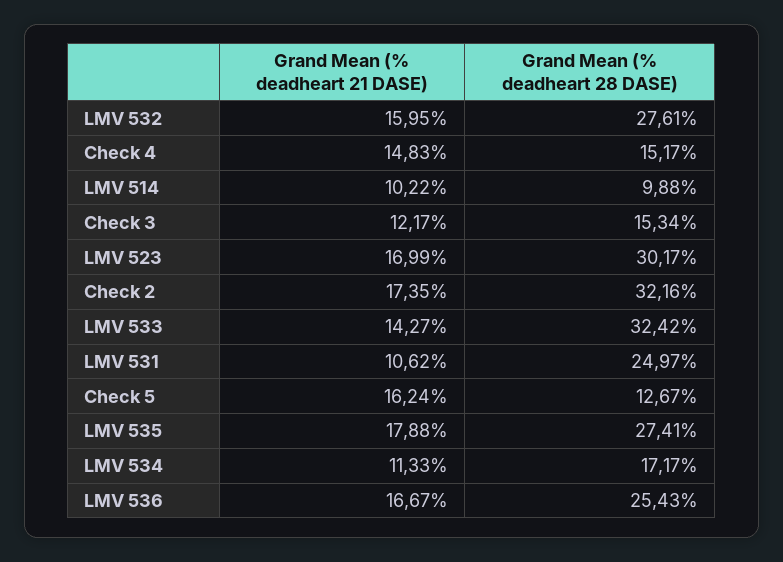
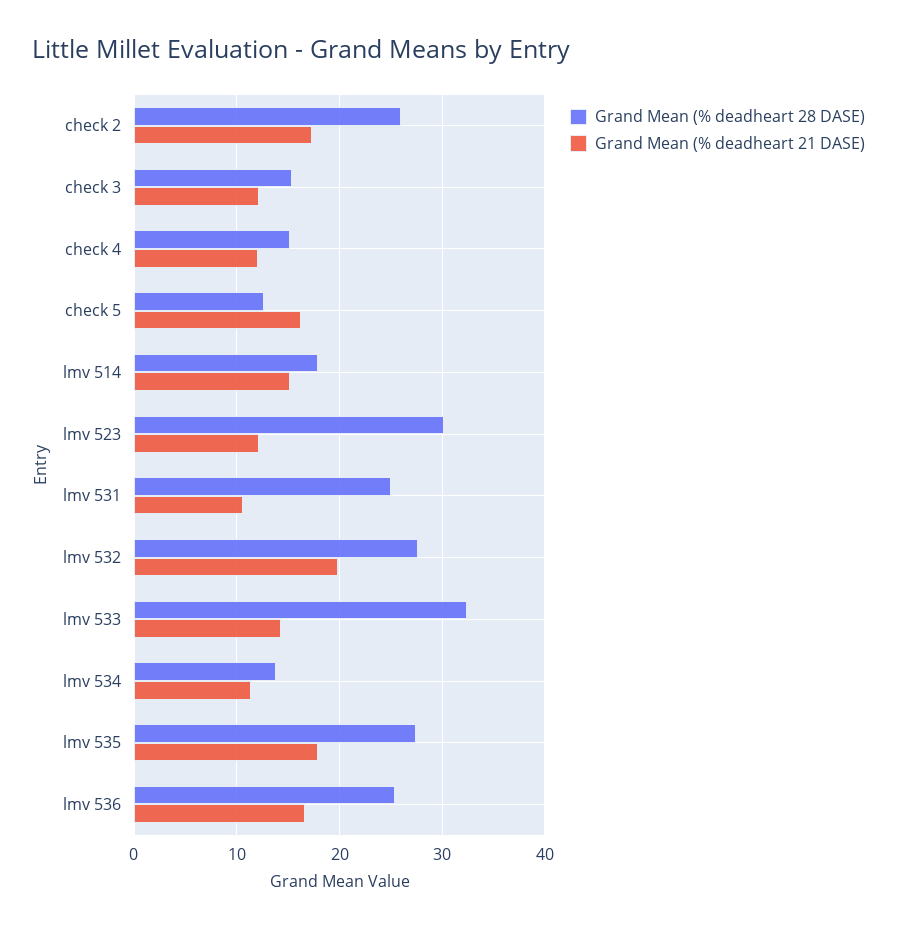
Grand Mean (% deadheart 21 DASE), LMV 532: 15.95 -> 20
Grand Mean (% deadheart 21 DASE), Check 4: 14.83 -> 12
Grand Mean (% deadheart 21 DASE), LMV 514: 10.22 -> 15
Grand Mean (% deadheart 28 DASE), LMV 514: 9.88 -> 18
Grand Mean (% deadheart 21 DASE), LMV 523: 16.99 -> 12
Grand Mean (% deadheart 28 DASE), Check 2: 32.16 -> 26
Grand Mean (% deadheart 28 DASE), LMV 534: 17.17 -> 14

